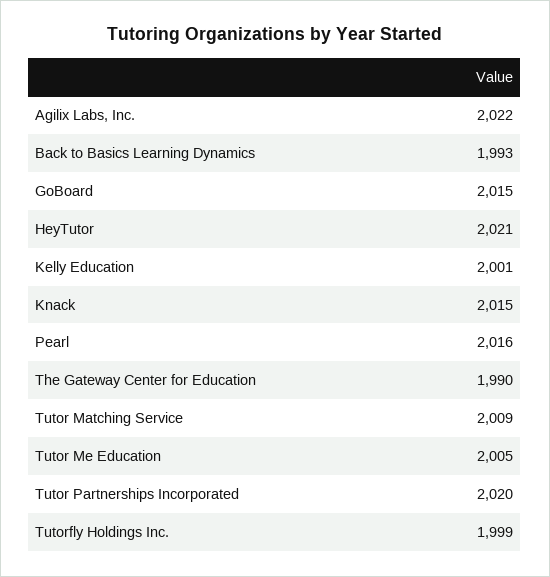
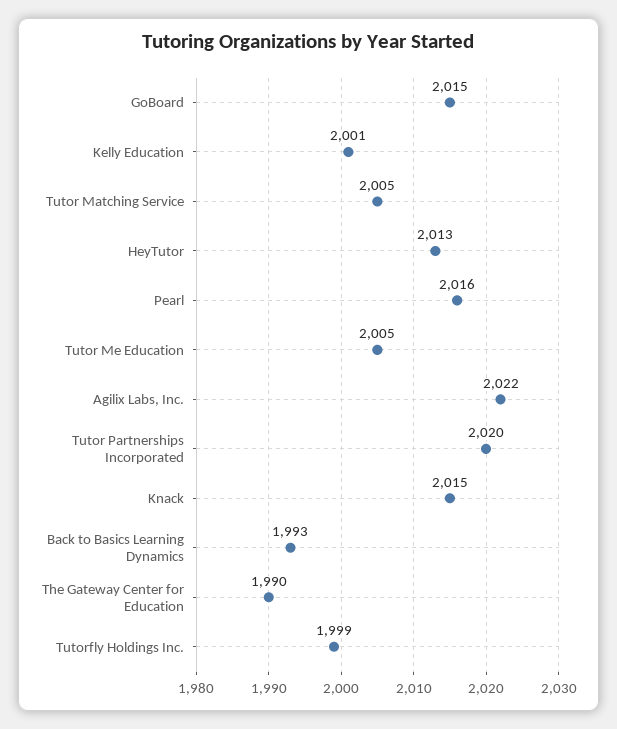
HeyTutor: 2021 -> 2013
Tutor Matching Service: 2009 -> 2005

